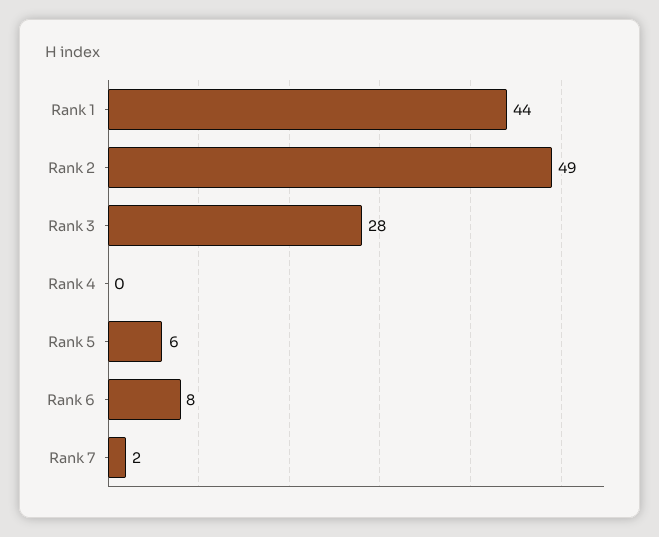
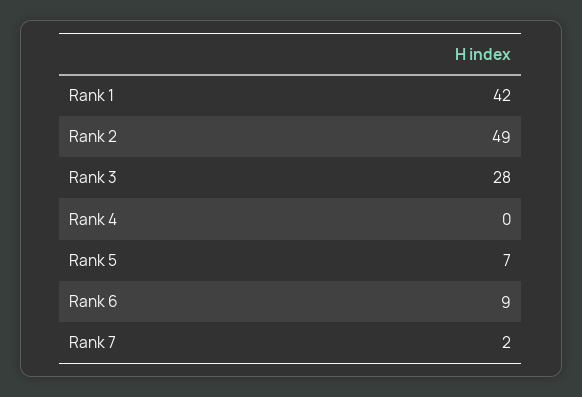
Rank 1: 44 -> 42
Rank 5: 6 -> 7
Rank 6: 8 -> 9

